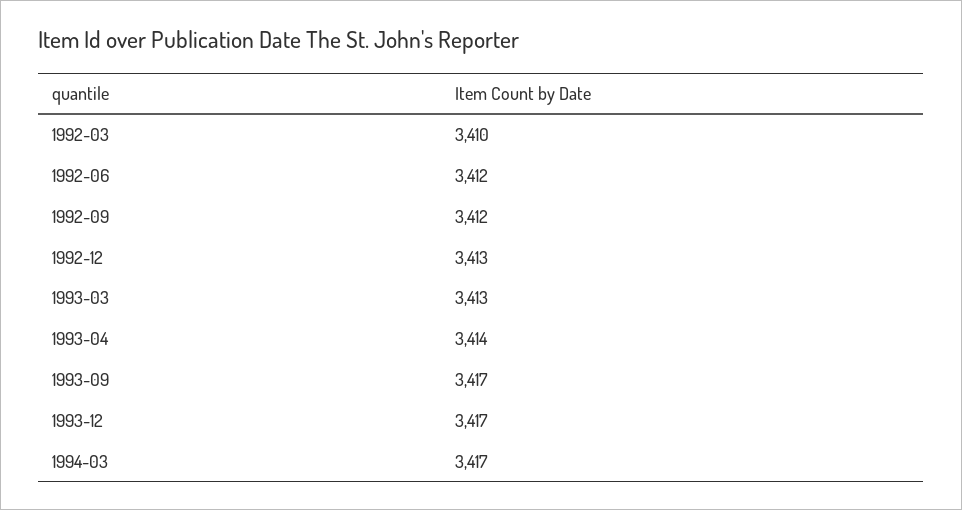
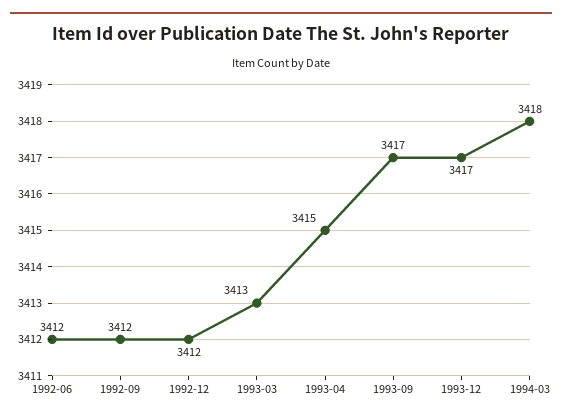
1992-03: 3410 -> none
1992-12: 3413 -> 3412
1993-04: 3414 -> 3415
1994-03: 3417 -> 3418

